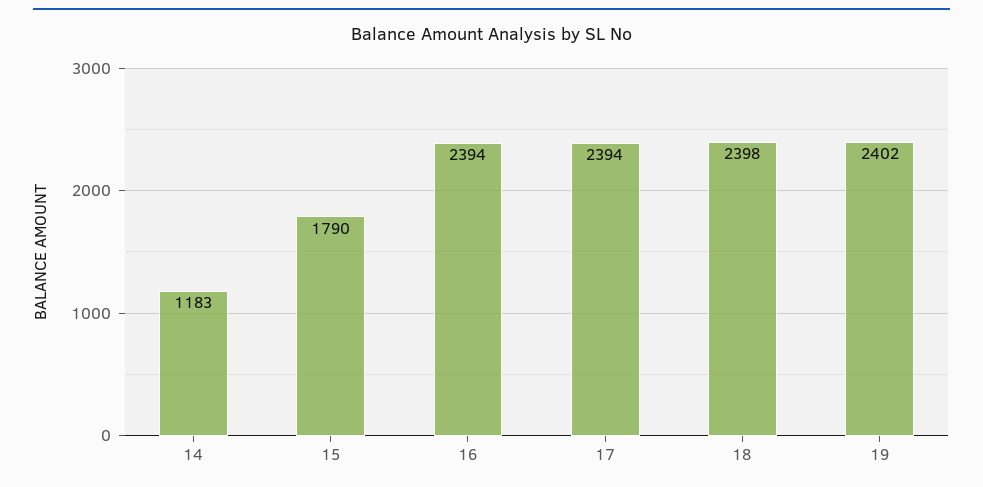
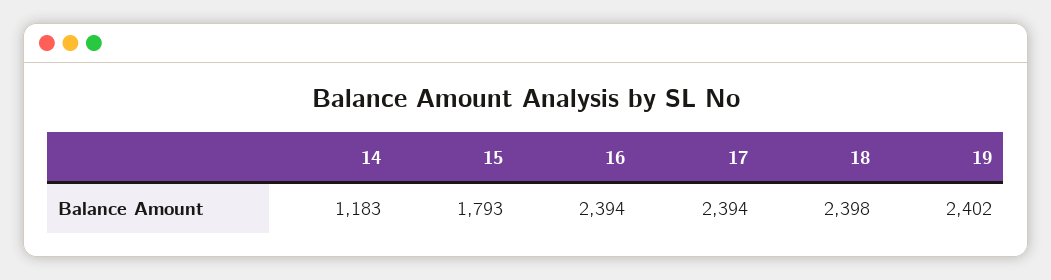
15: 1790 -> 1793

